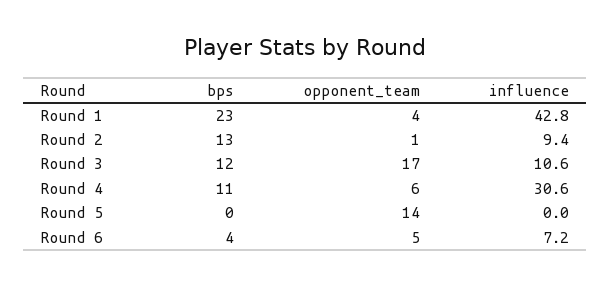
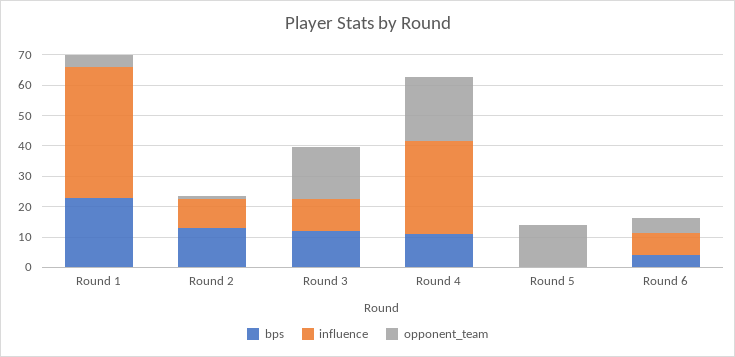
opponent_team, Round 4: 6 -> 20

